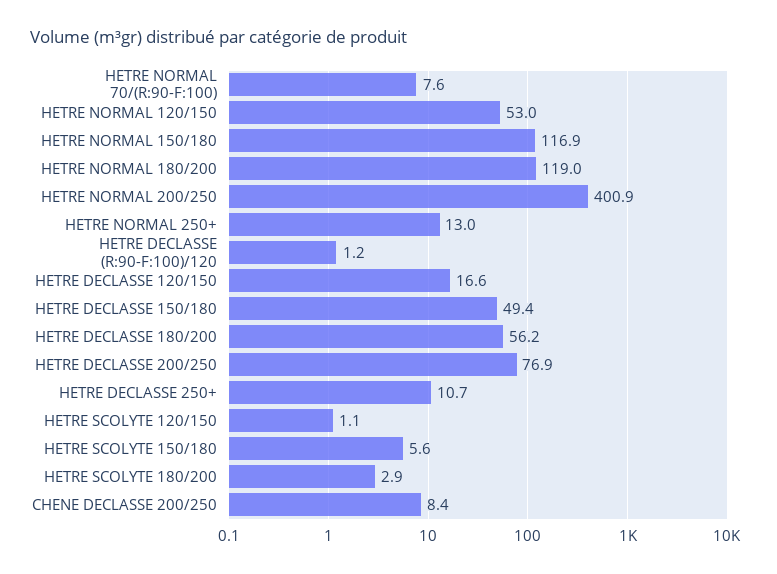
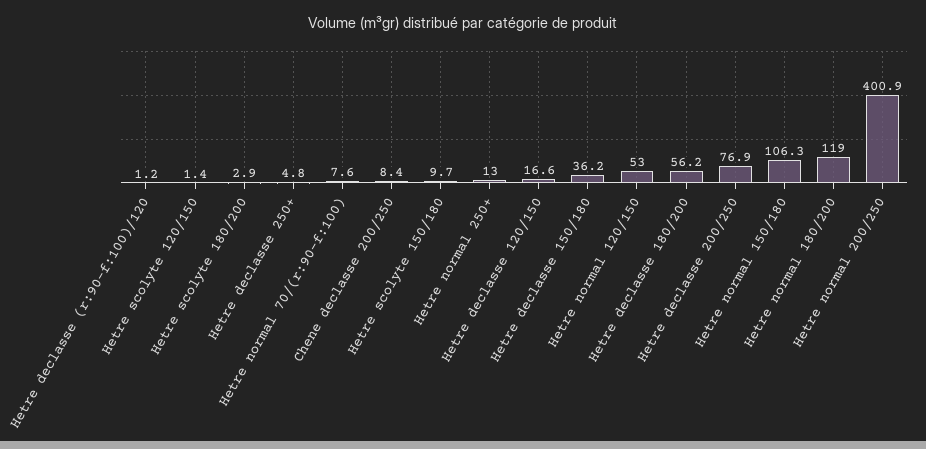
HETRE NORMAL 150/180: 116.9 -> 106.3
HETRE DECLASSE 150/180: 49.4 -> 36.2
HETRE DECLASSE 250+: 10.7 -> 4.8
HETRE SCOLYTE 120/150: 1.1 -> 1.4
HETRE SCOLYTE 150/180: 5.6 -> 9.7

